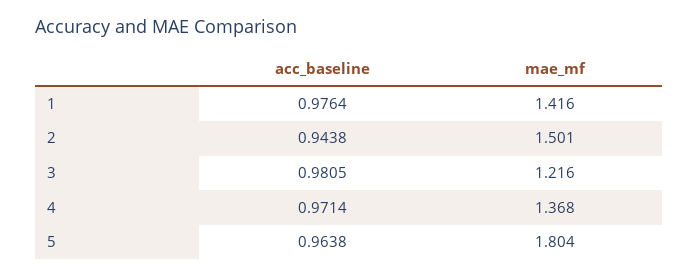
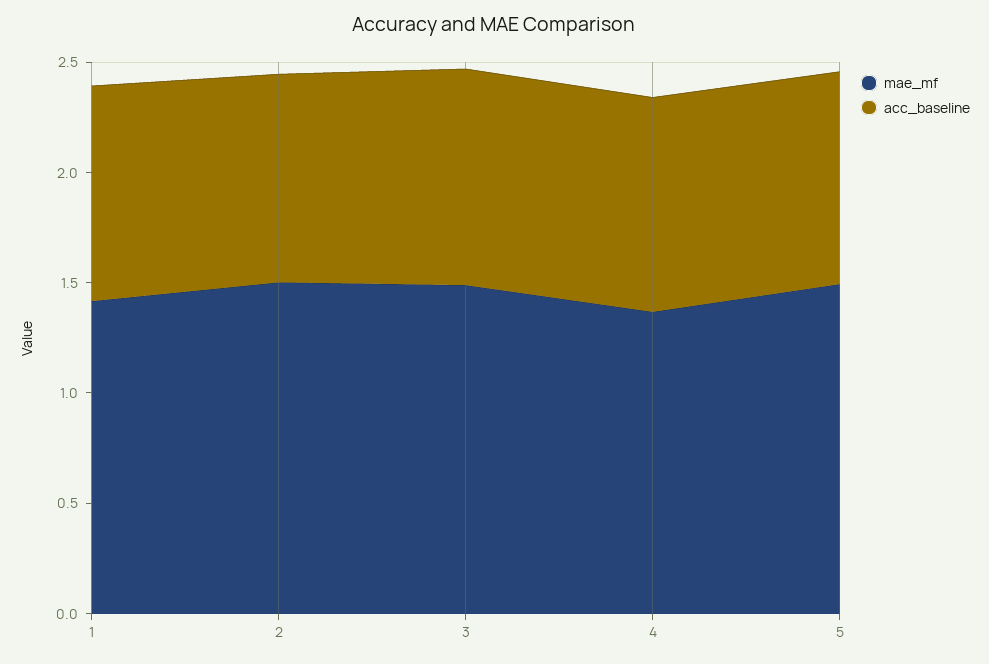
mae_mf, 3: 1.216 -> 1.5
mae_mf, 5: 1.804 -> 1.5

